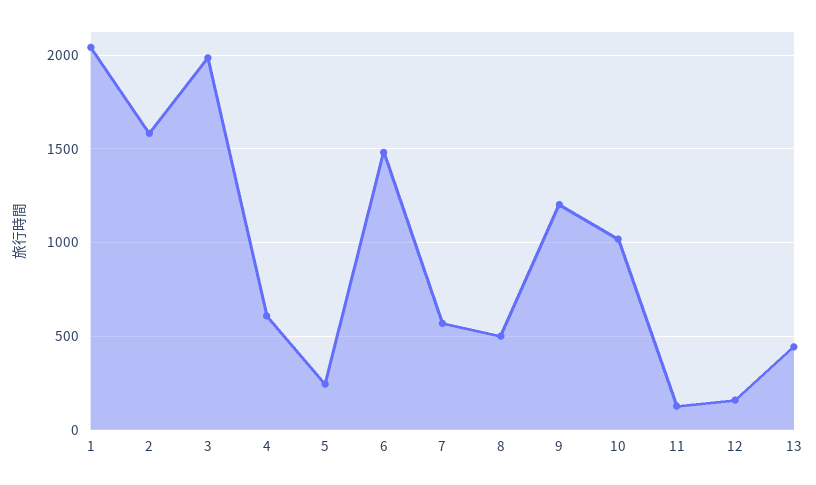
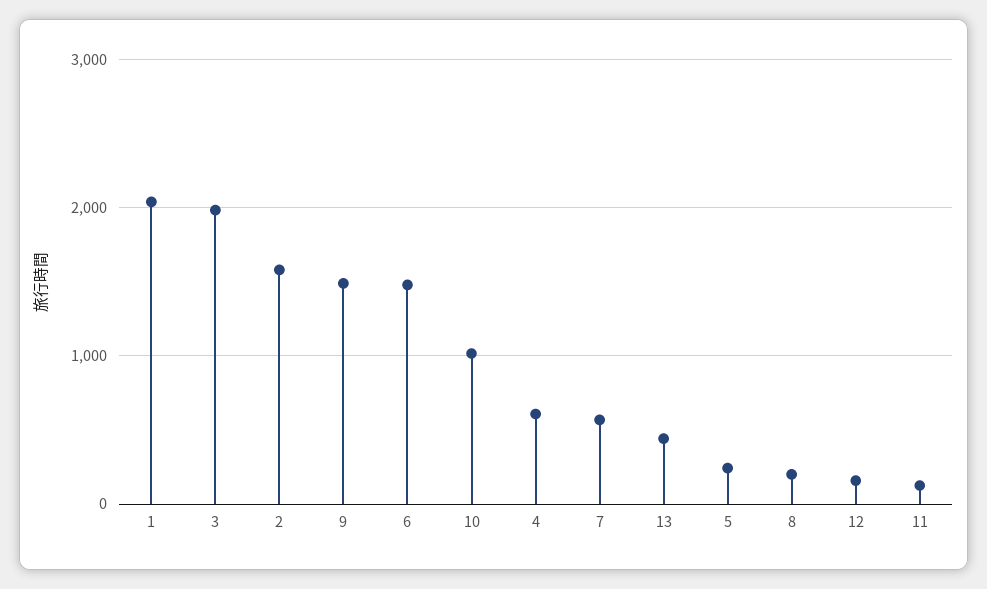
8: 500 -> 200
9: 1200 -> 1500

